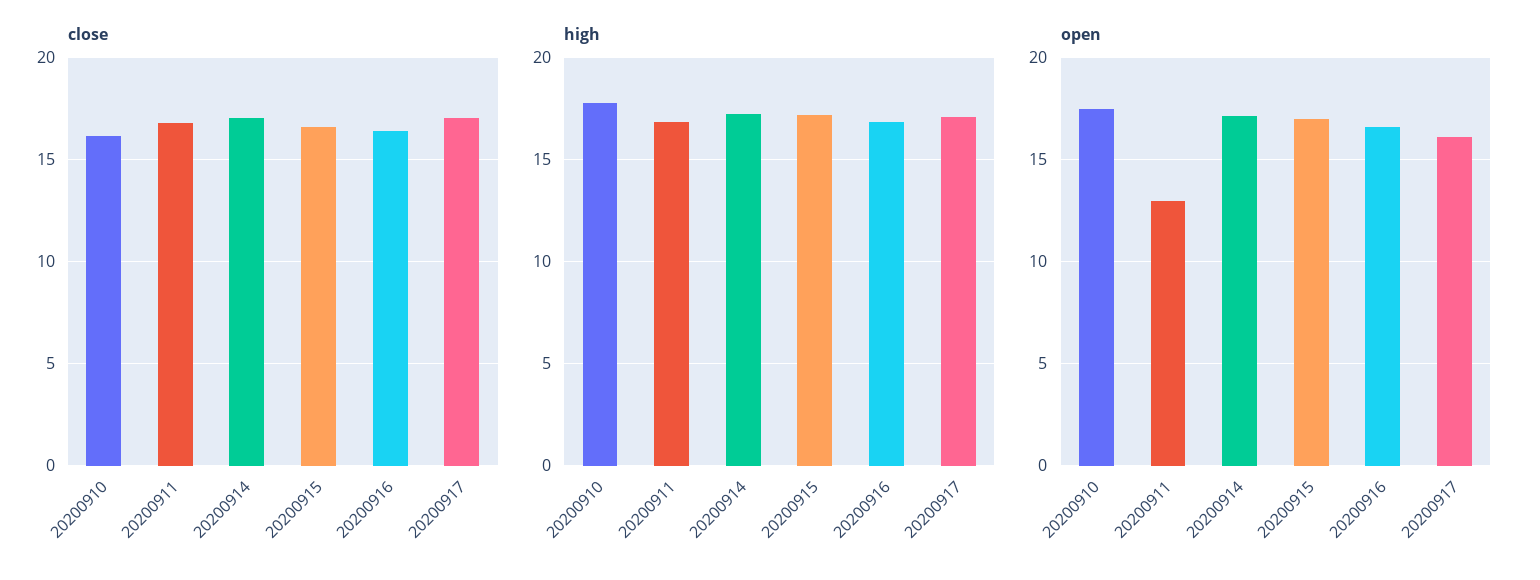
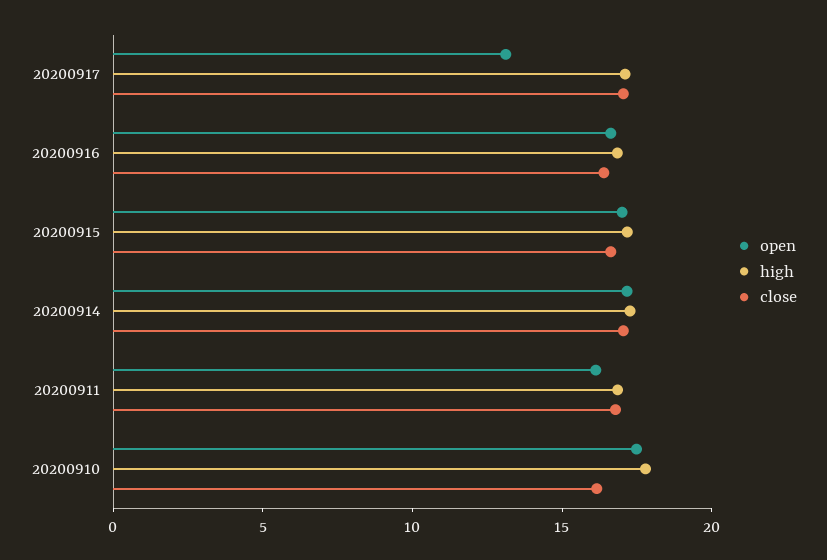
open, 20200911: 13 -> 16
open, 20200917: 16 -> 13

